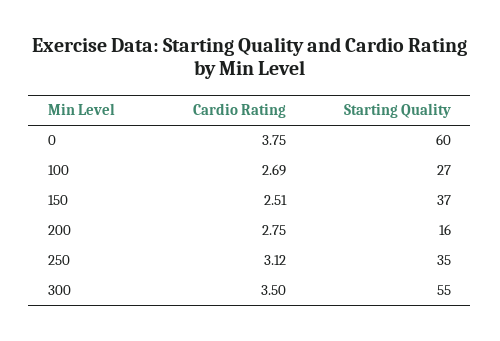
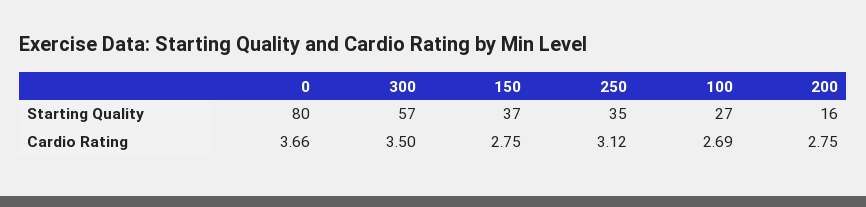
Cardio Rating, 0: 3.75 -> 3.66
Starting Quality, 0: 60 -> 80
Cardio Rating, 150: 2.51 -> 2.75
Starting Quality, 300: 55 -> 57

